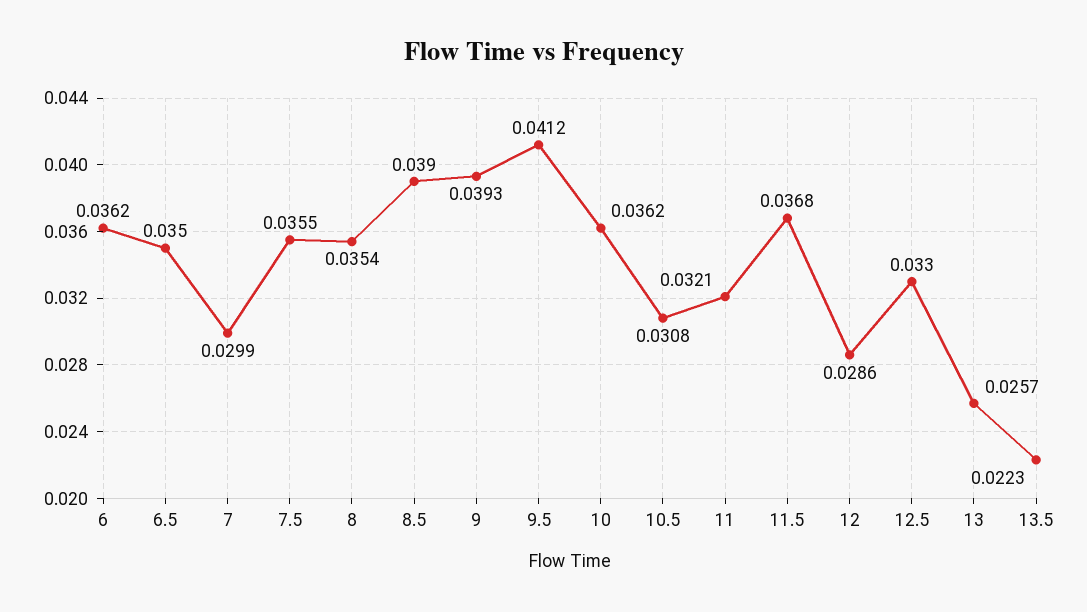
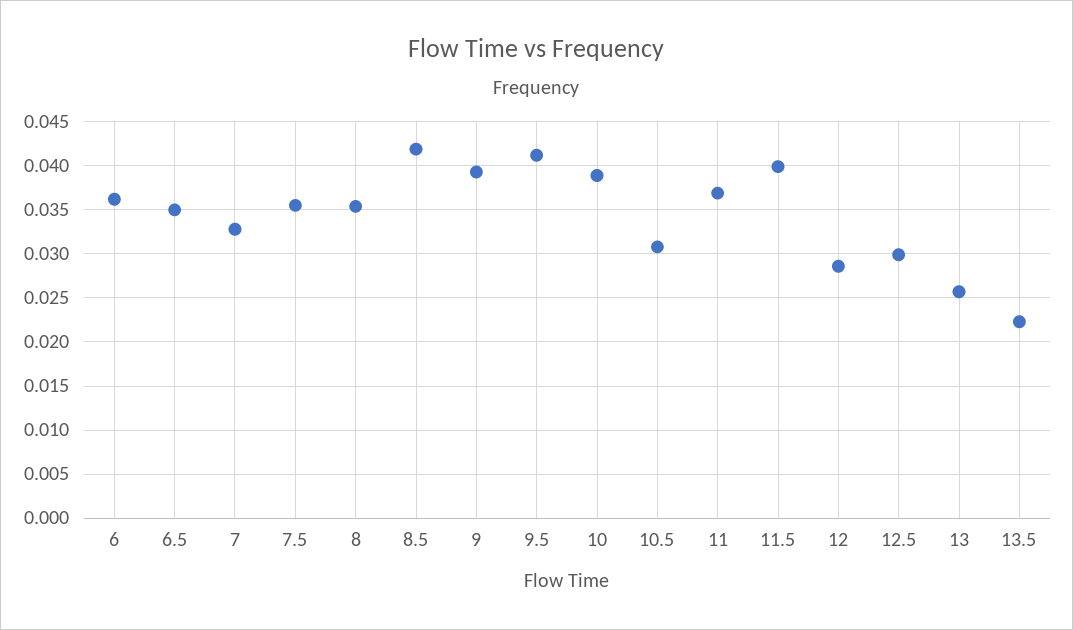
7: 0.0299 -> 0.033
8.5: 0.039 -> 0.042
10: 0.0362 -> 0.039
11: 0.0321 -> 0.037
11.5: 0.0368 -> 0.04
12.5: 0.033 -> 0.03

